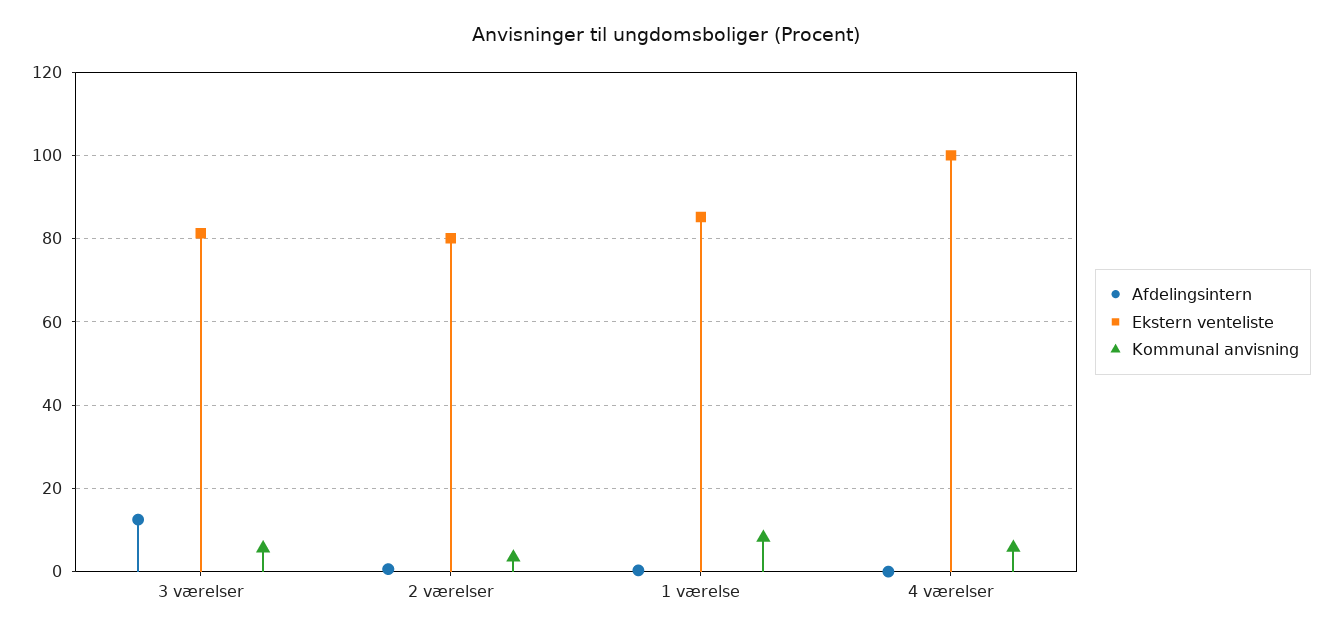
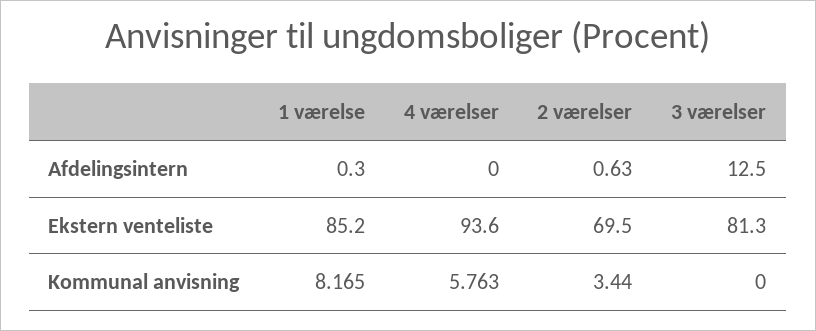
Kommunal anvisning, 3 værelser: 6 -> 0
Ekstern venteliste, 2 værelser: 80 -> 69.5
Ekstern venteliste, 4 værelser: 100 -> 93.6

